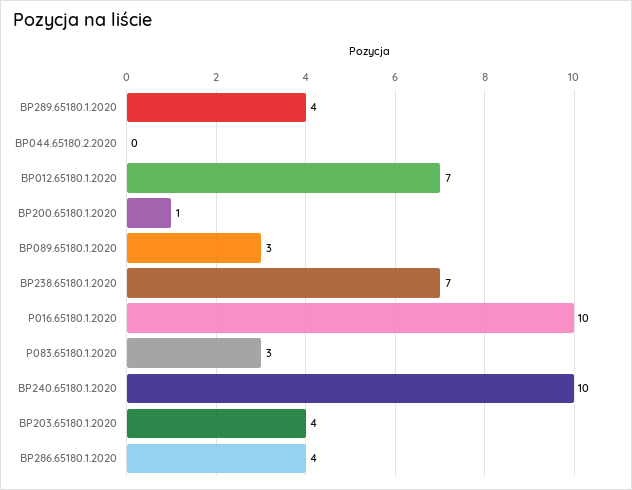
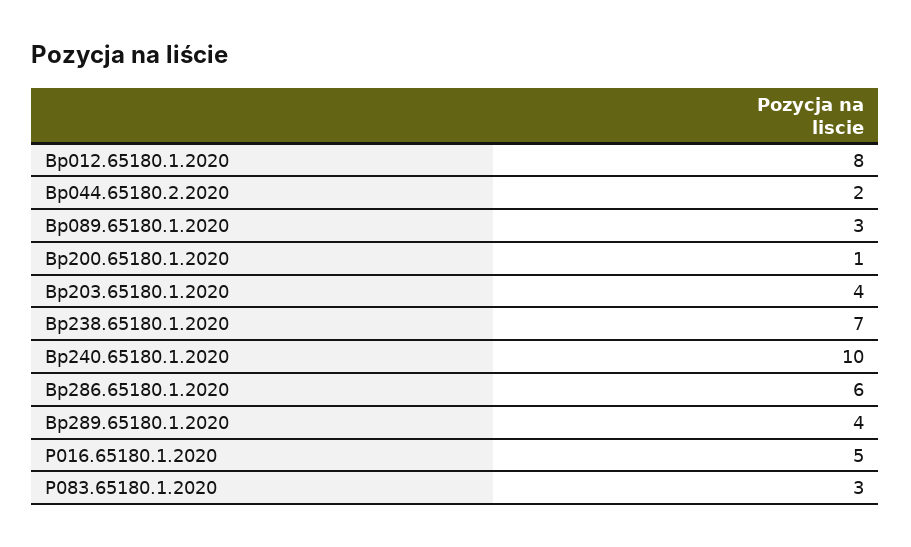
BP044.65180.2.2020: 0 -> 2
BP012.65180.1.2020: 7 -> 8
P016.65180.1.2020: 10 -> 5
BP286.65180.1.2020: 4 -> 6

